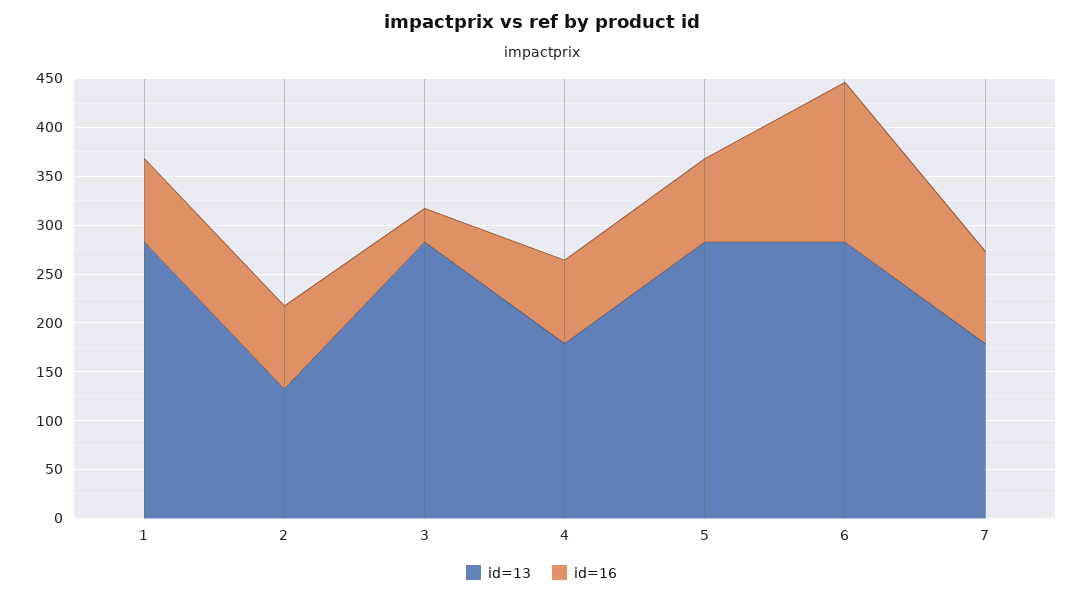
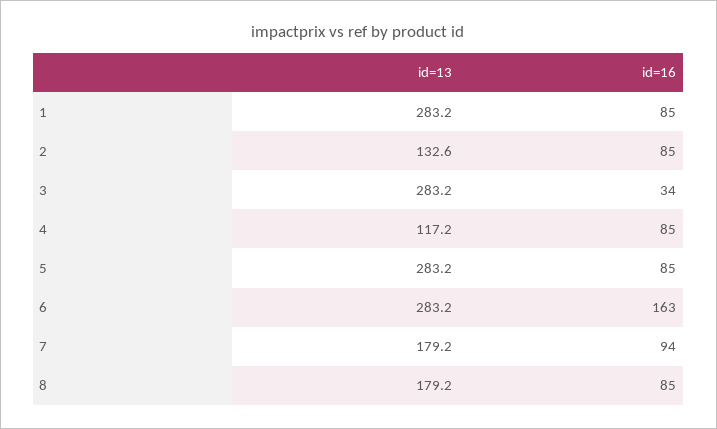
id=13, 4: 180 -> 117.2
id=13, 8: none -> 179.2
id=16, 8: none -> 85

